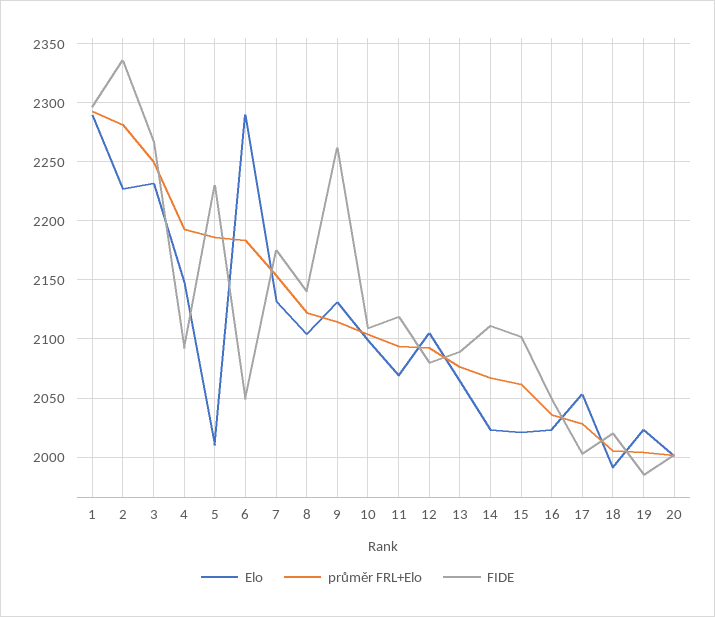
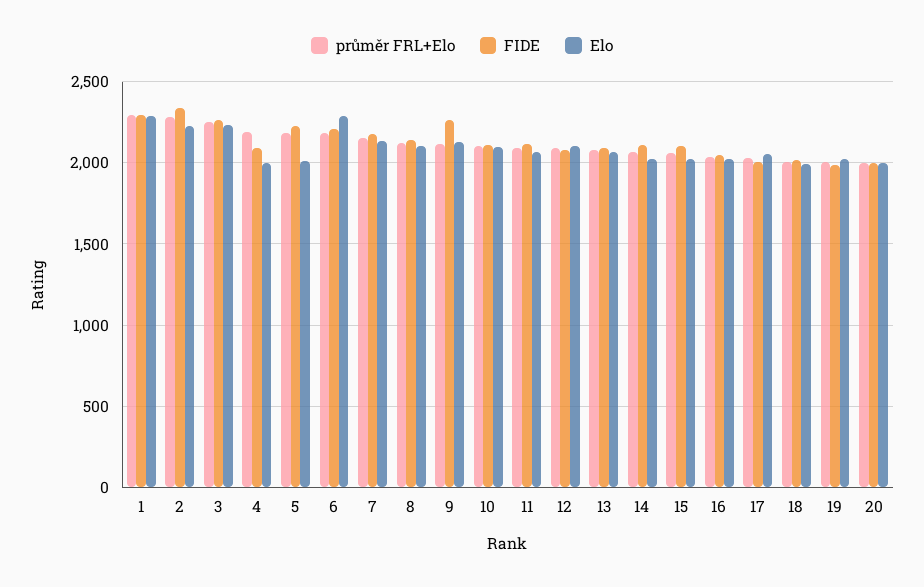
Elo, 4: 2150 -> 2000
FIDE, 6: 2050 -> 2200

